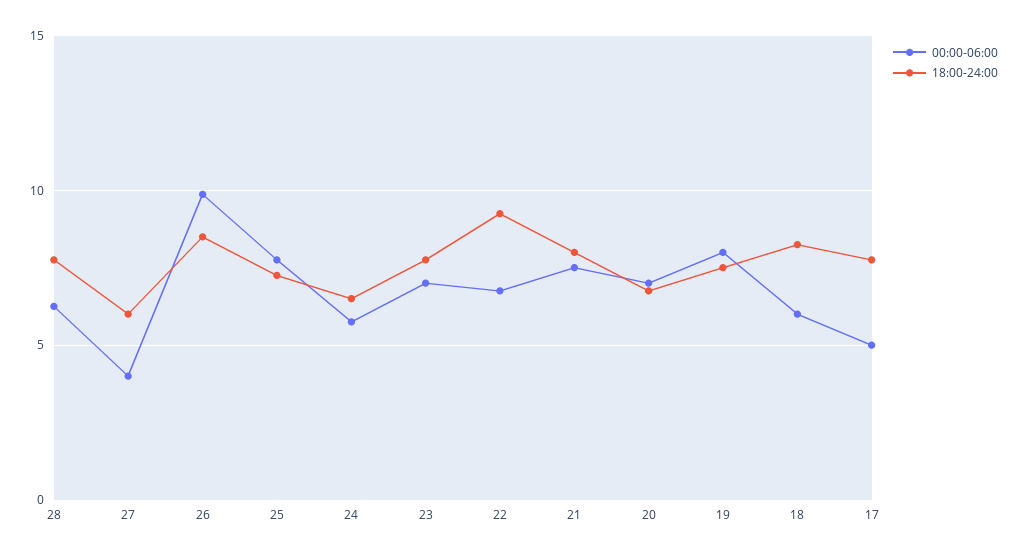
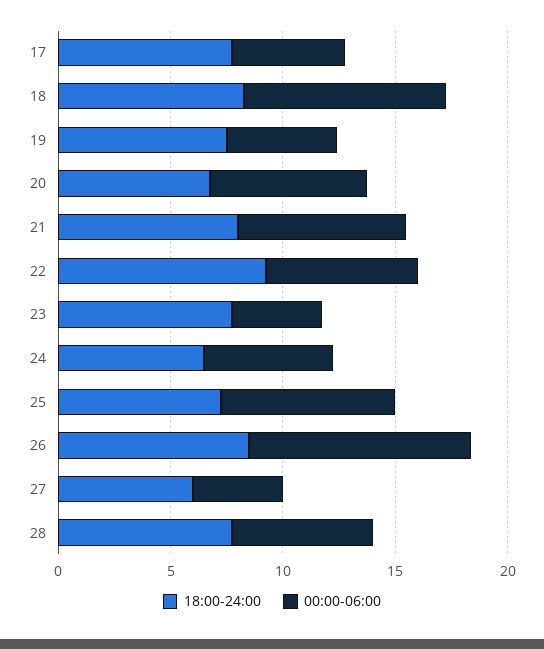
00:00-06:00, 23: 7 -> 4
00:00-06:00, 19: 8 -> 5
00:00-06:00, 18: 6 -> 9

